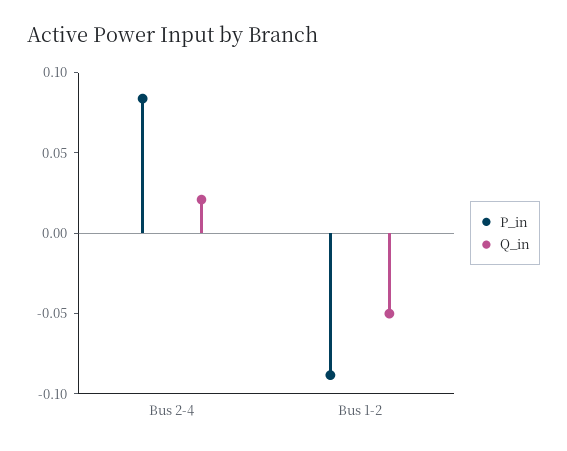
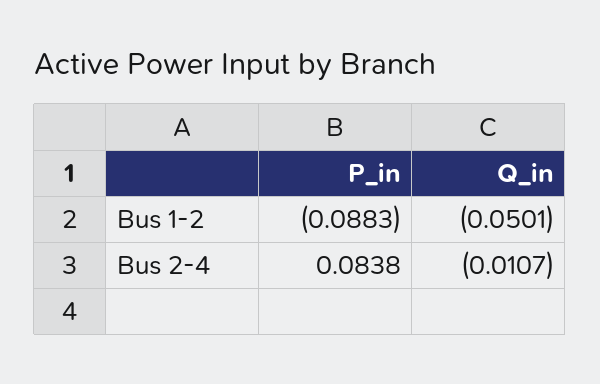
Q_in, Bus 2-4: 0.02 -> -0.0107

